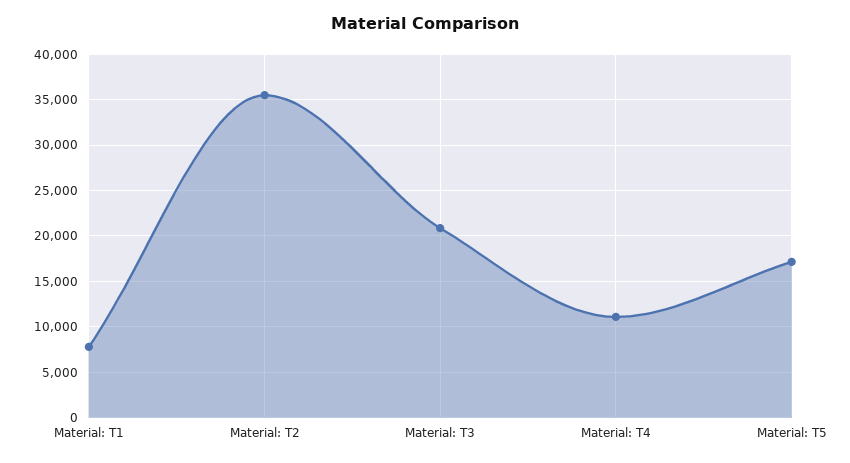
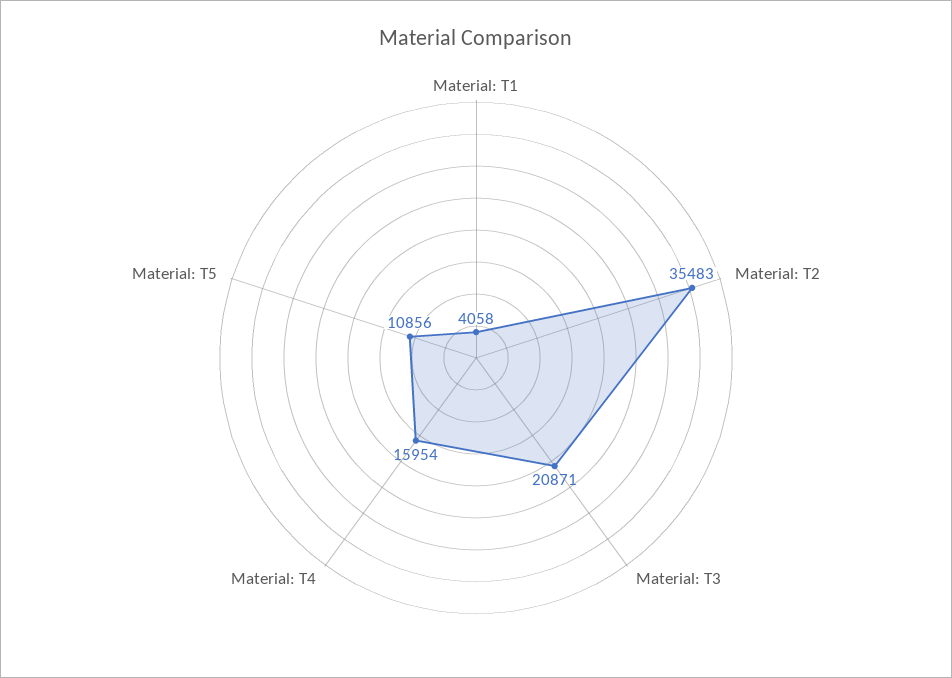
Material: T1: 8000 -> 4058
Material: T4: 11000 -> 15954
Material: T5: 17000 -> 10856

